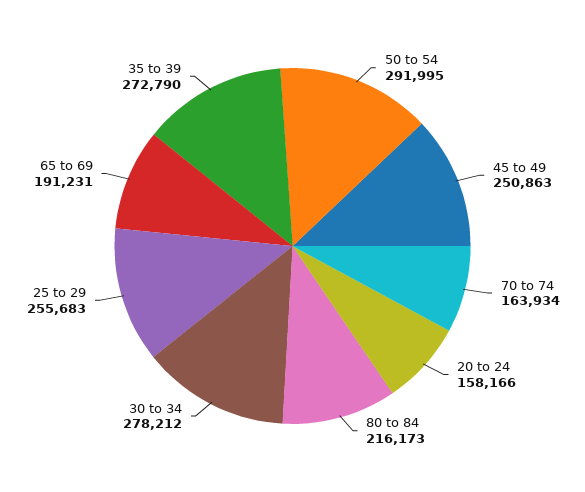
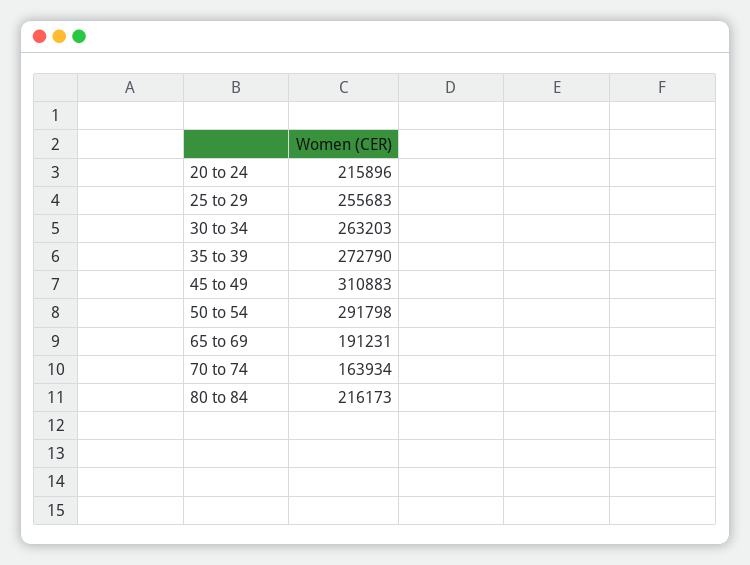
50 to 54: 291995 -> 291798
45 to 49: 250863 -> 310883
20 to 24: 158166 -> 215896
30 to 34: 278212 -> 263203

